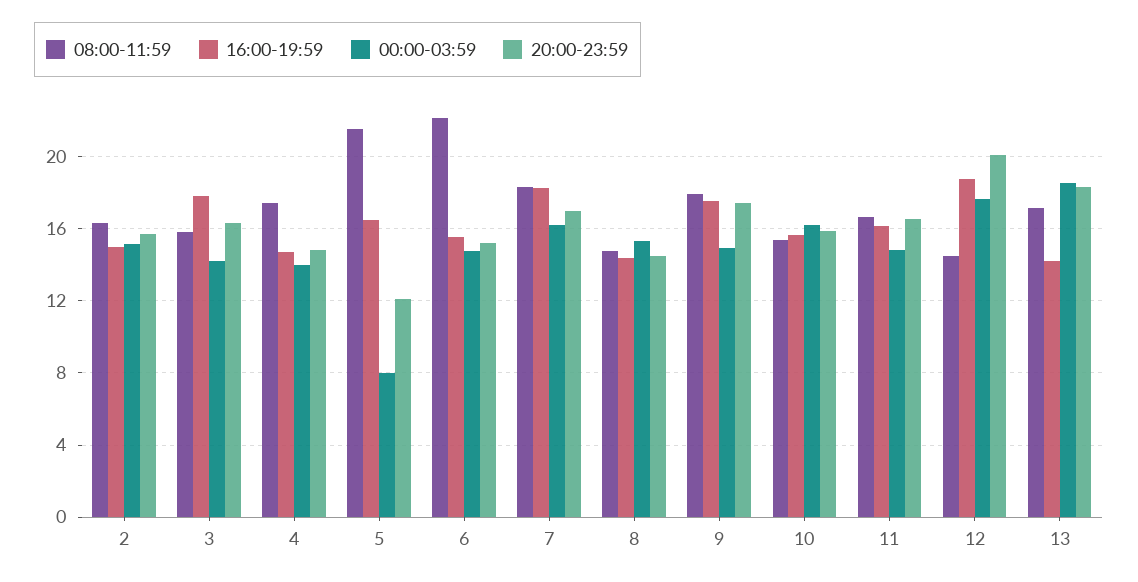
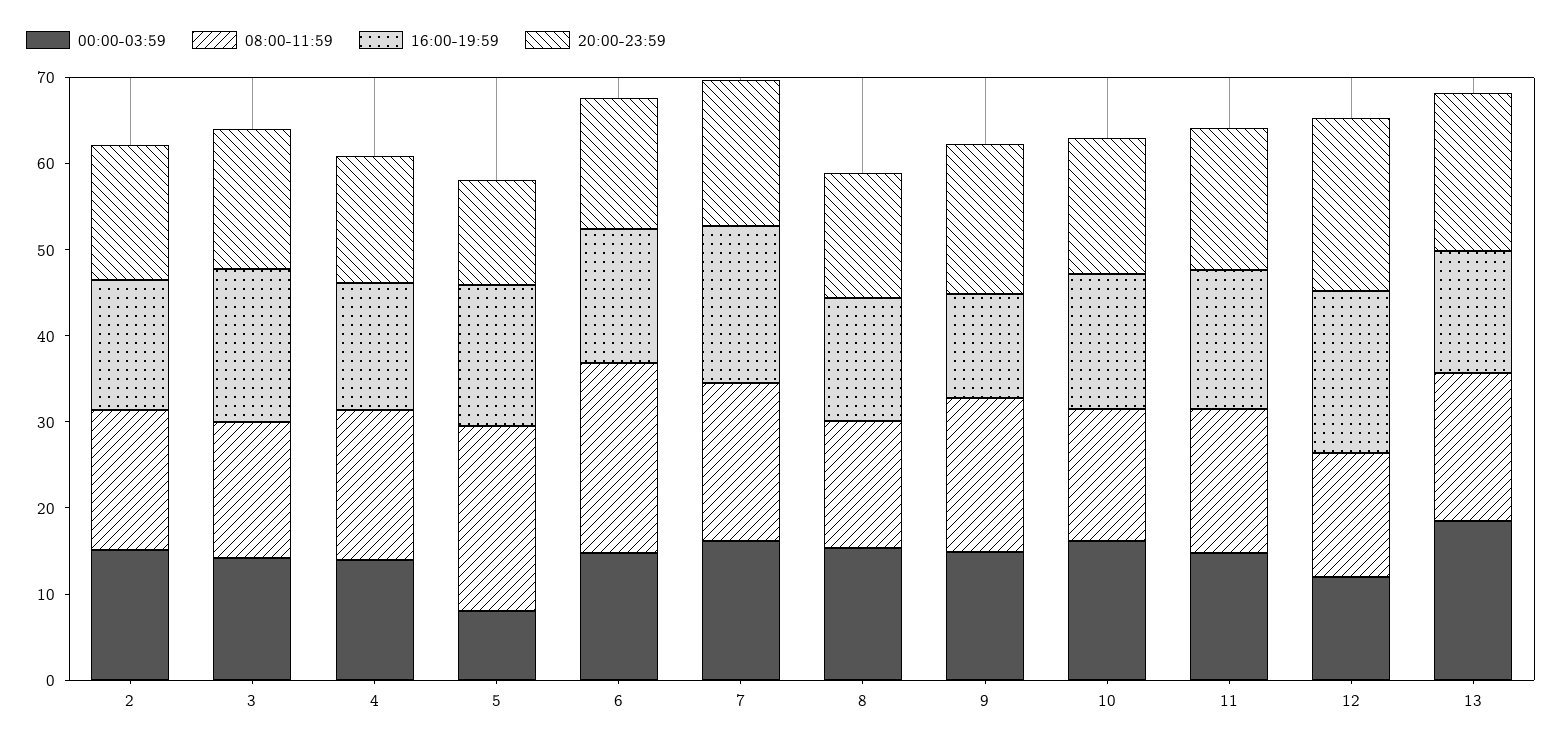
16:00-19:59, 9: 17.5 -> 12
00:00-03:59, 12: 17.5 -> 12

